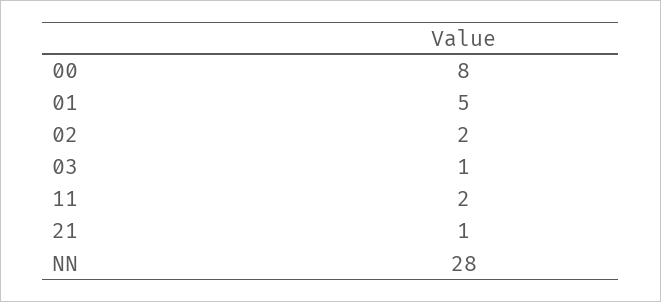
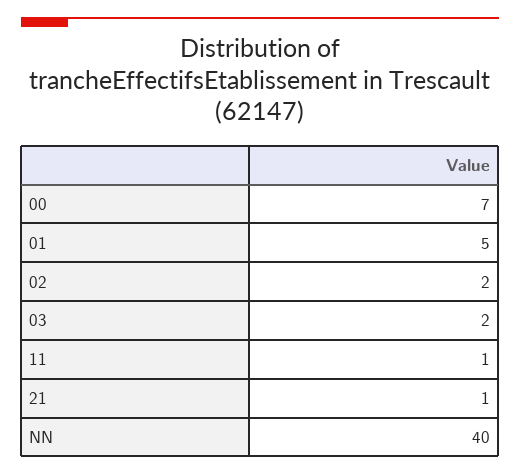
00: 8 -> 7
03: 1 -> 2
11: 2 -> 1
NN: 28 -> 40

